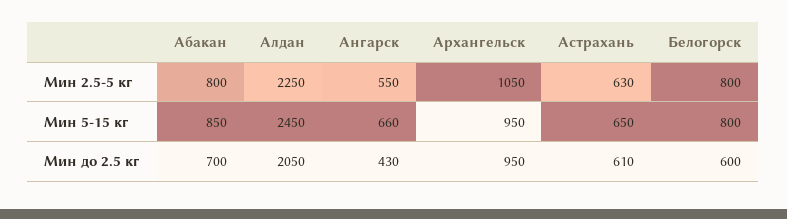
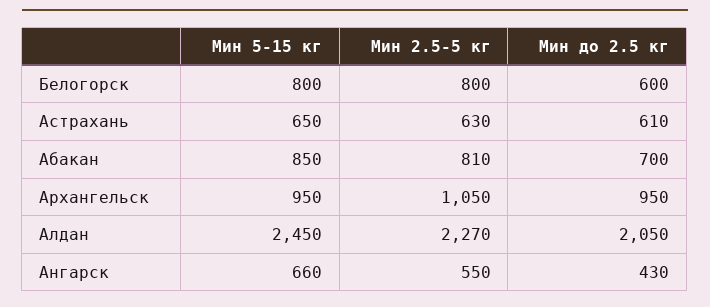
Абакан, Мин 2.5-5 кг: 800 -> 810
Алдан, Мин 2.5-5 кг: 2250 -> 2270

